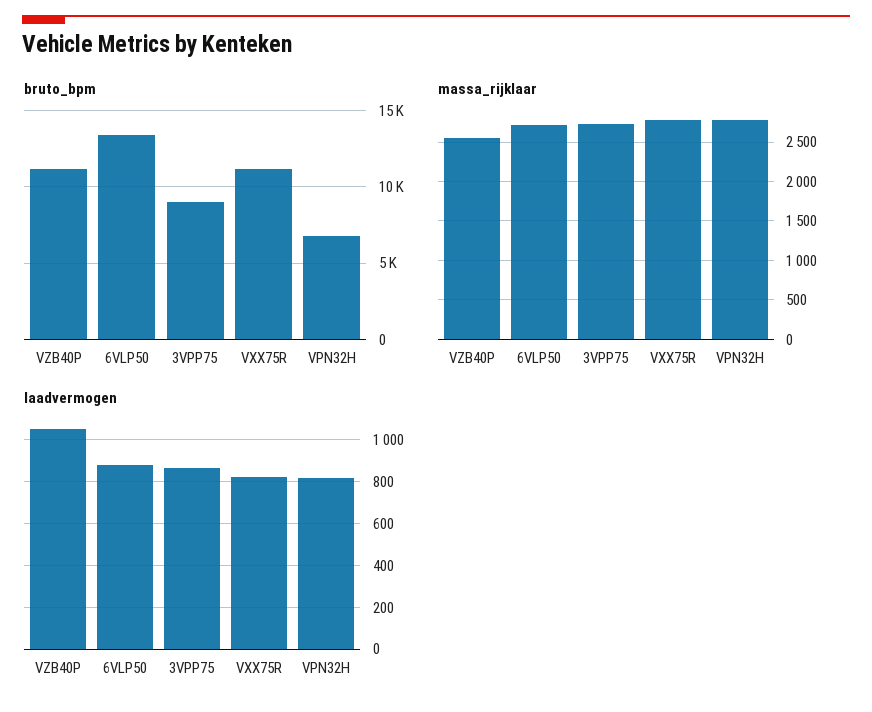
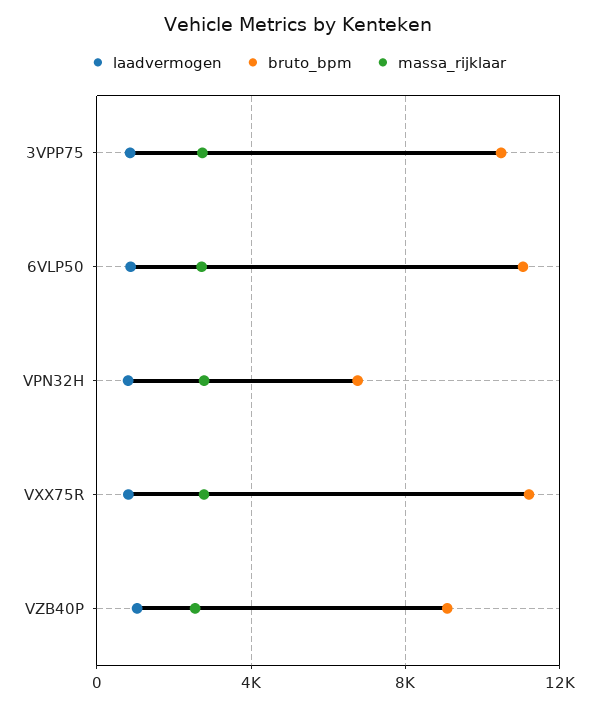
bruto_bpm, VZB40P: 11000 -> 9000
bruto_bpm, 6VLP50: 13500 -> 11000
bruto_bpm, 3VPP75: 9000 -> 10500

